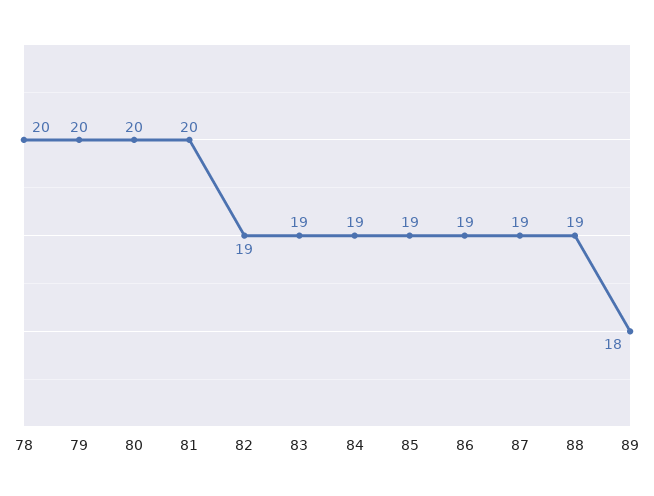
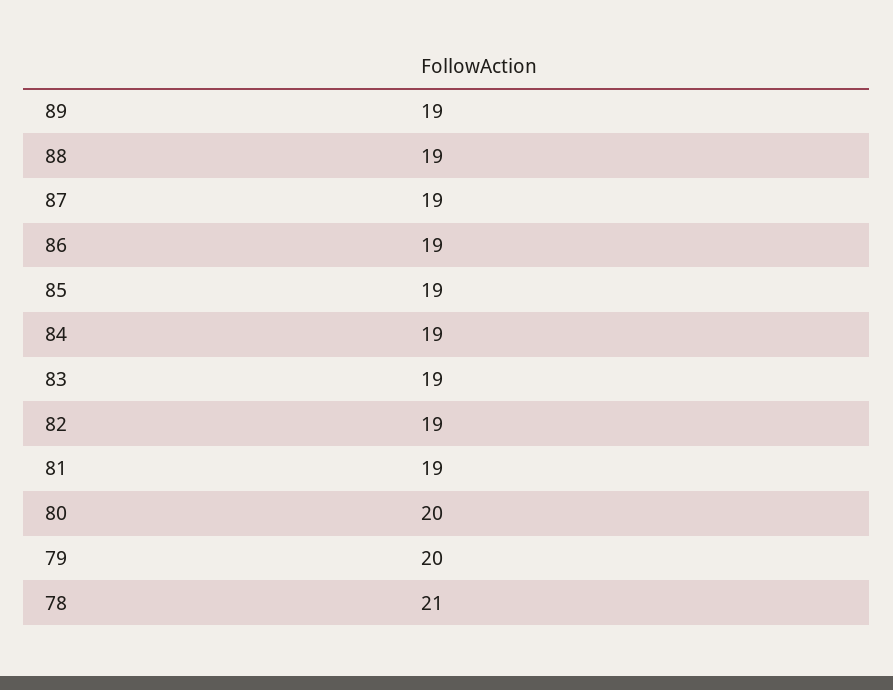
78: 20 -> 21
81: 20 -> 19
89: 18 -> 19

